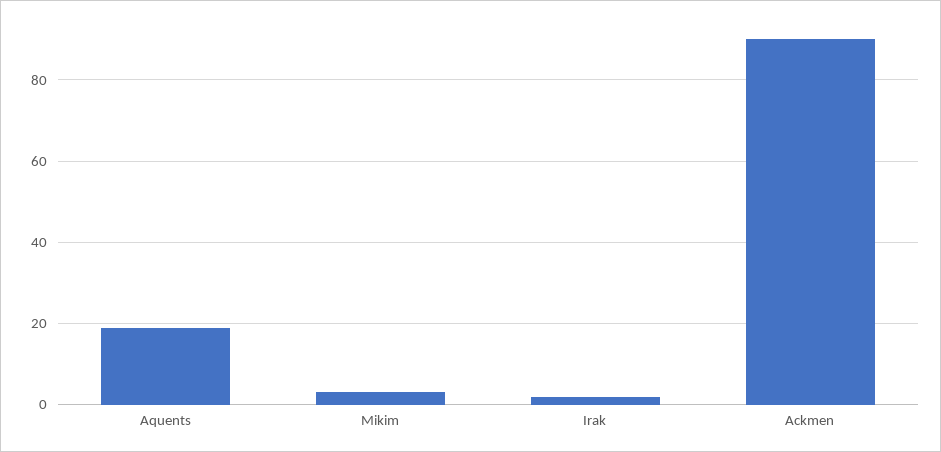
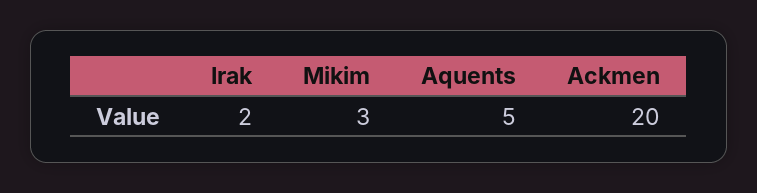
Aquents: 20 -> 5
Ackmen: 90 -> 20

